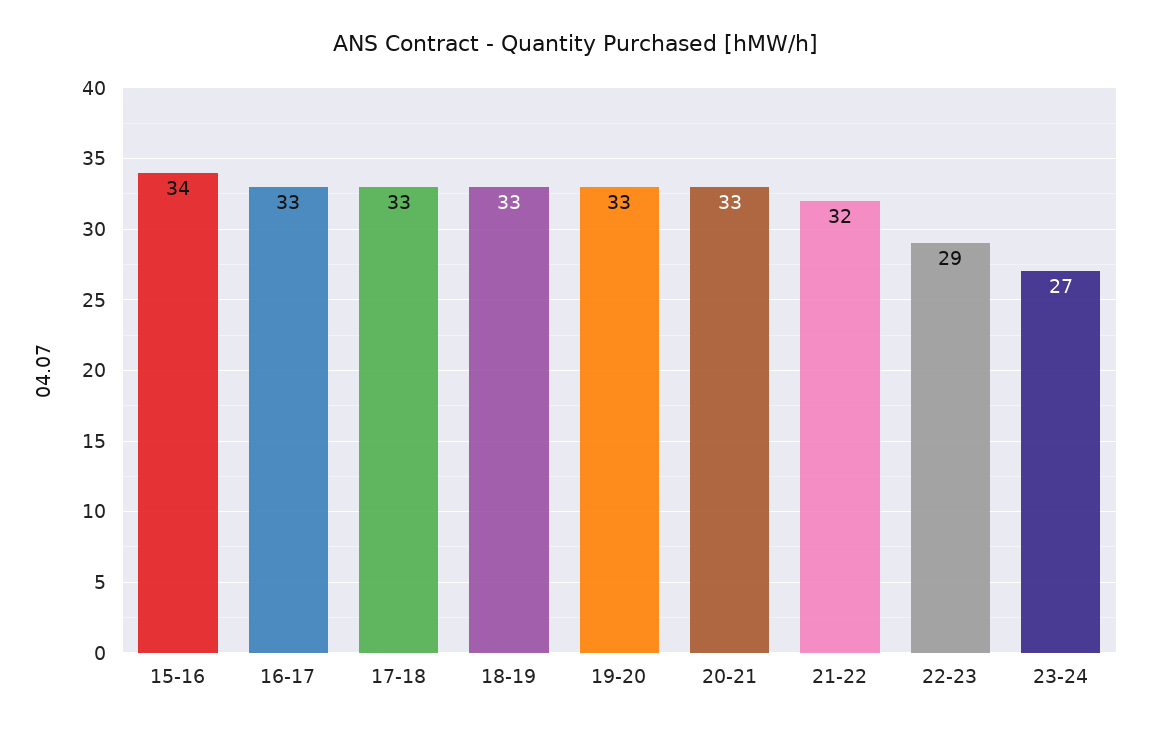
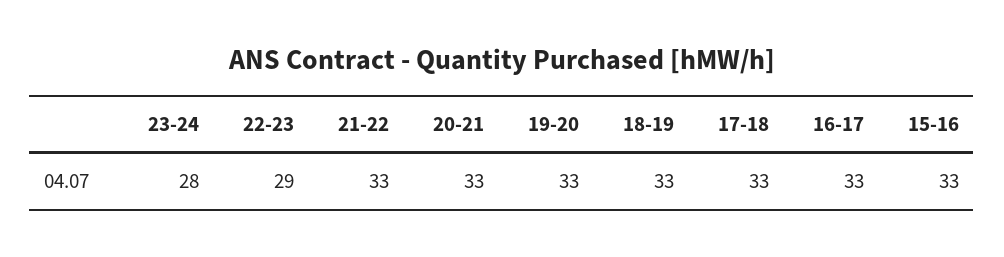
15-16: 34 -> 33
21-22: 32 -> 33
23-24: 27 -> 28

